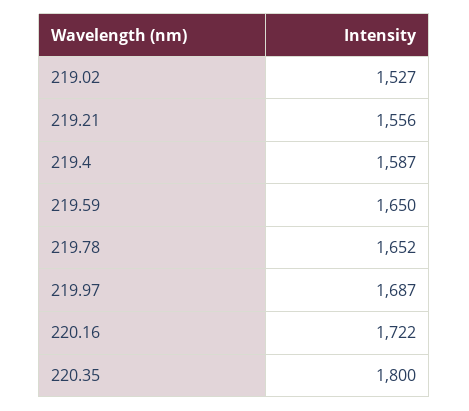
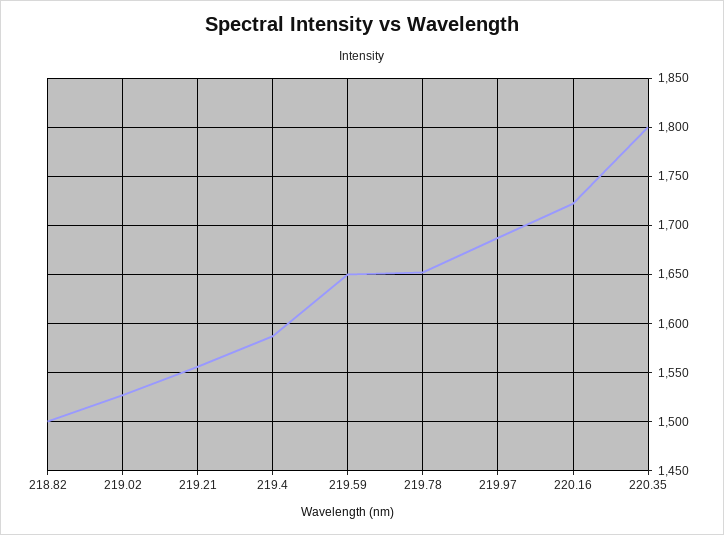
218.82: none -> 1500

